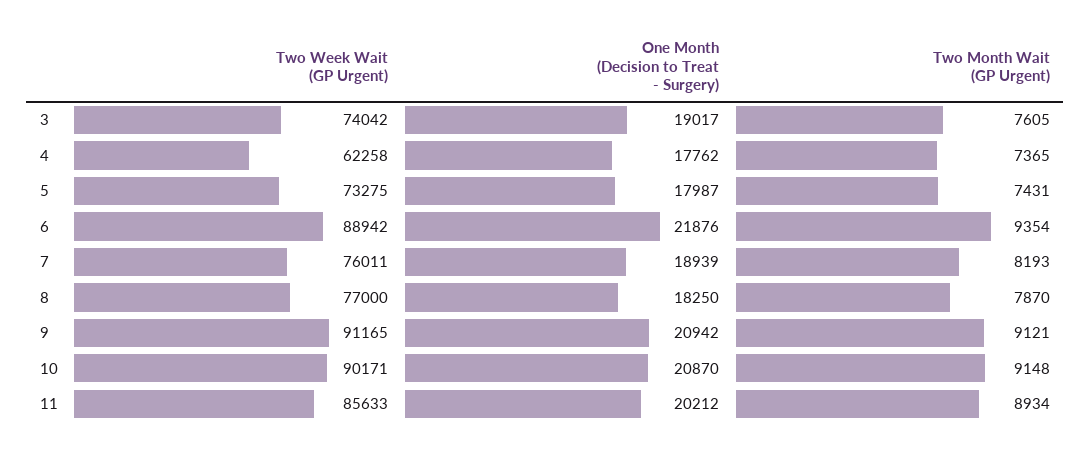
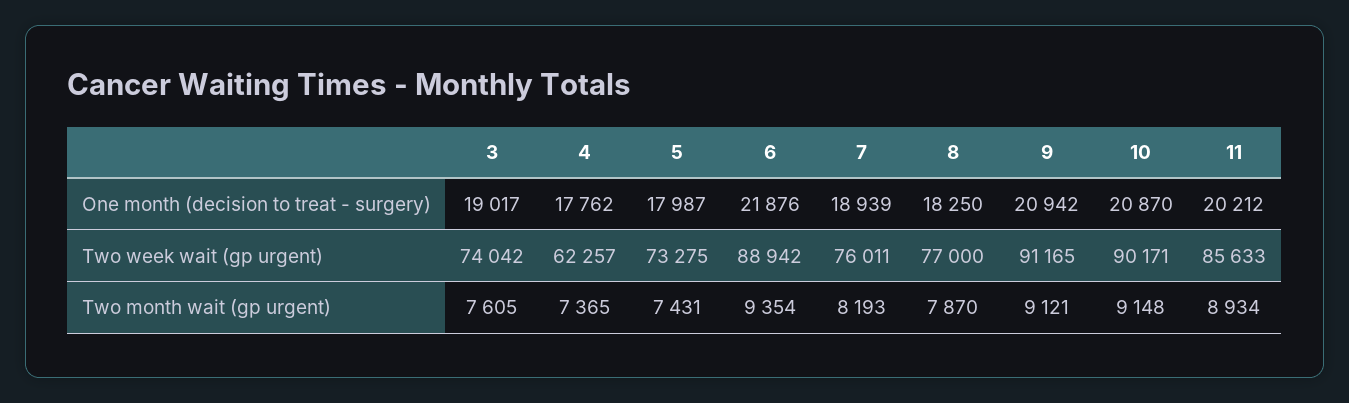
Two Week Wait (GP Urgent), 4: 62258 -> 62257

